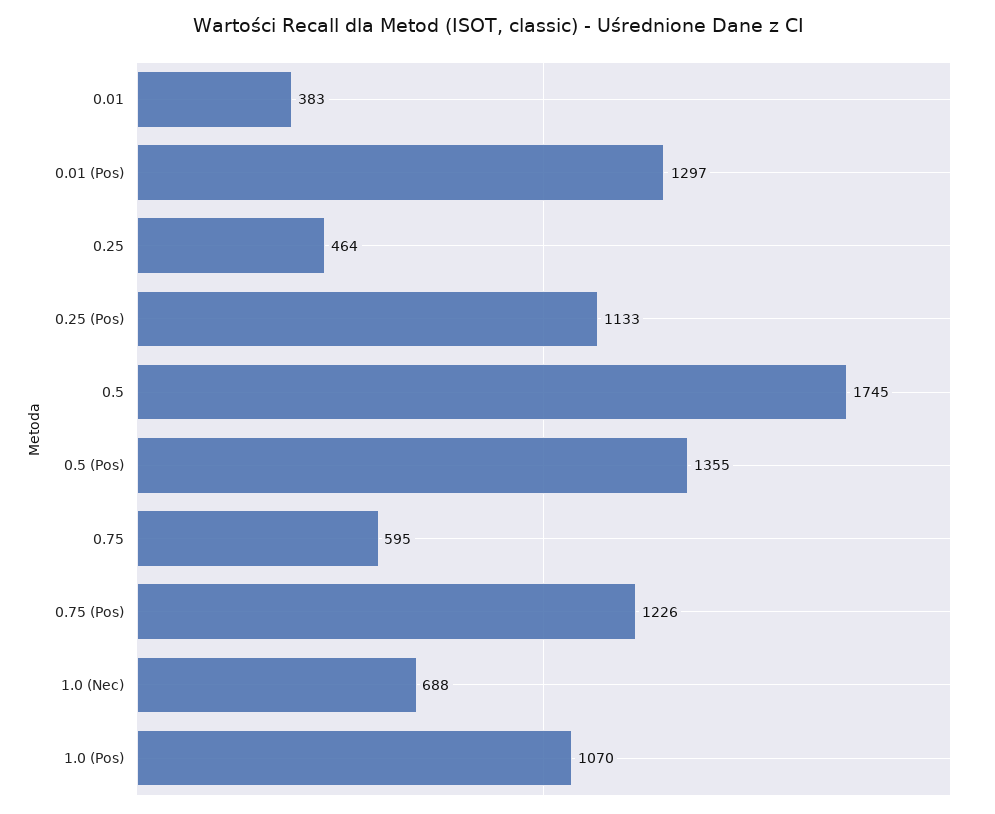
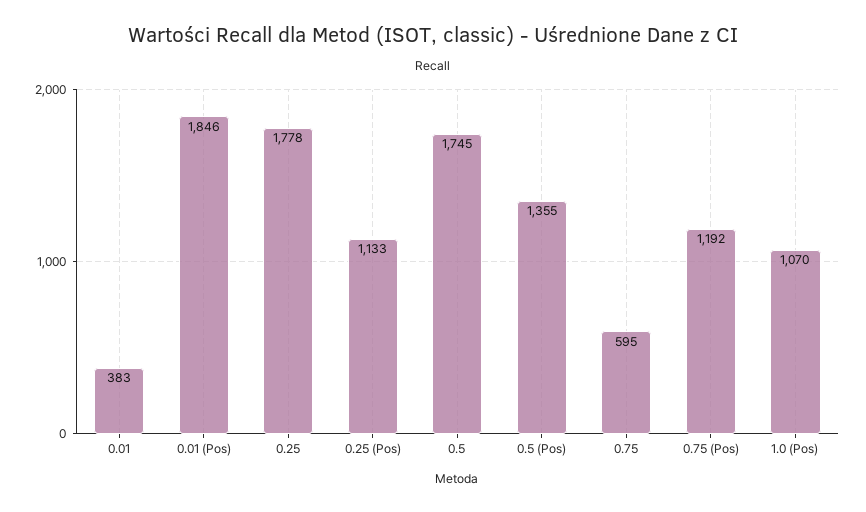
0.01 (Pos): 1297 -> 1846
0.25: 464 -> 1778
0.75 (Pos): 1226 -> 1192
1.0 (Nec): 688 -> none

